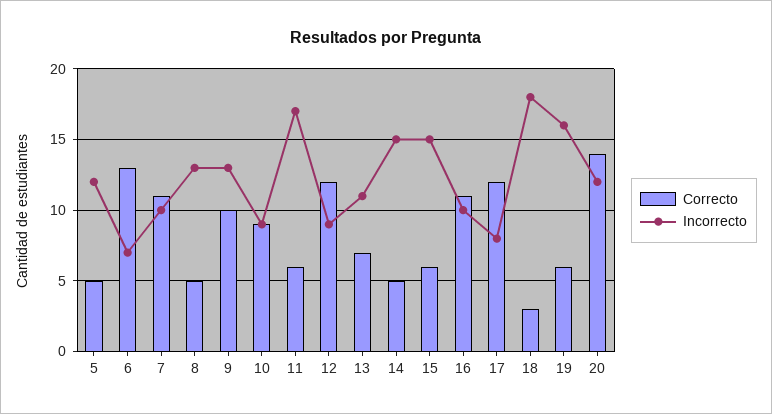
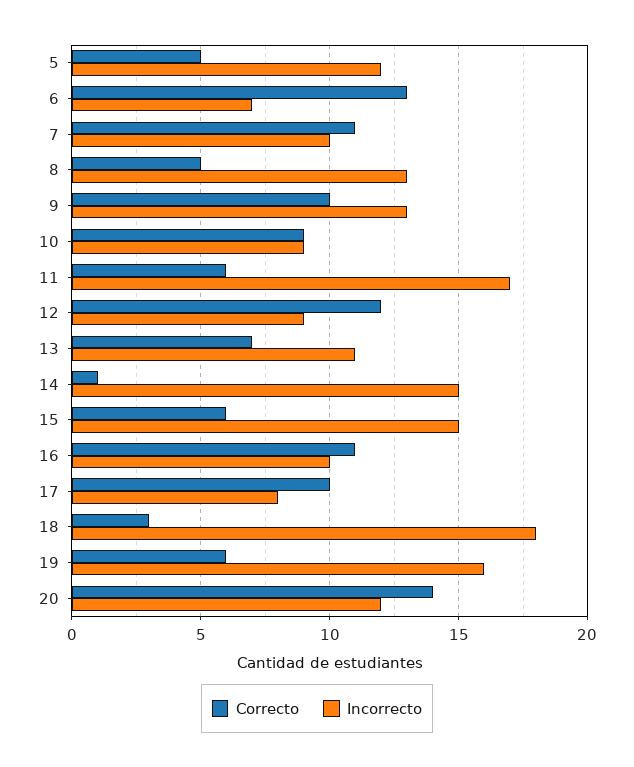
Correcto, 14: 5 -> 1
Correcto, 17: 12 -> 10

